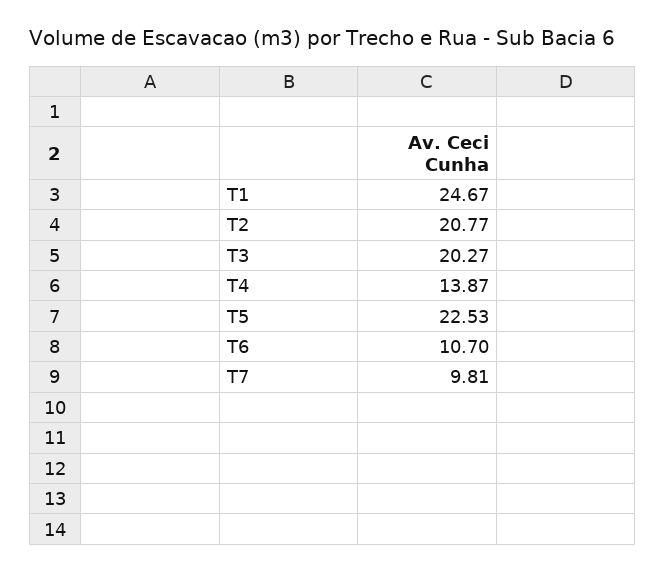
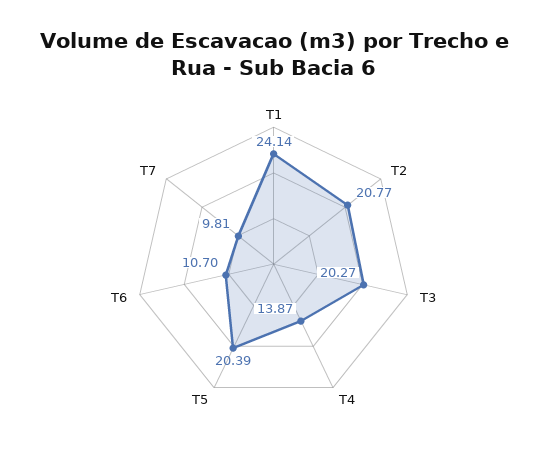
T1: 24.67 -> 24.14
T5: 22.53 -> 20.39

